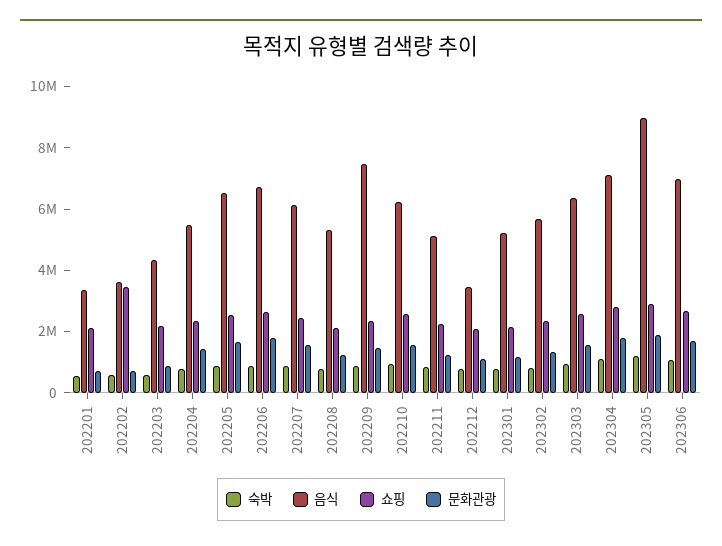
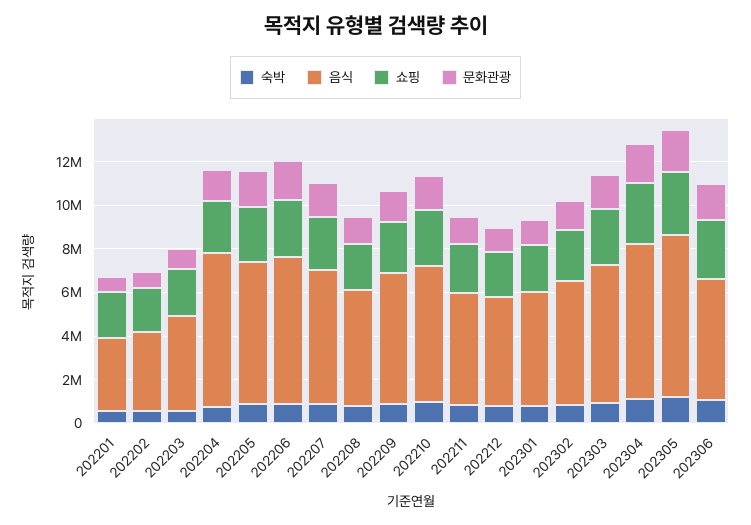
쇼핑, 202202: 3500000 -> 2000000
음식, 202204: 5500000 -> 7000000
음식, 202209: 7500000 -> 6000000
음식, 202212: 3500000 -> 5000000
음식, 202305: 9000000 -> 7500000
음식, 202306: 7000000 -> 5500000

